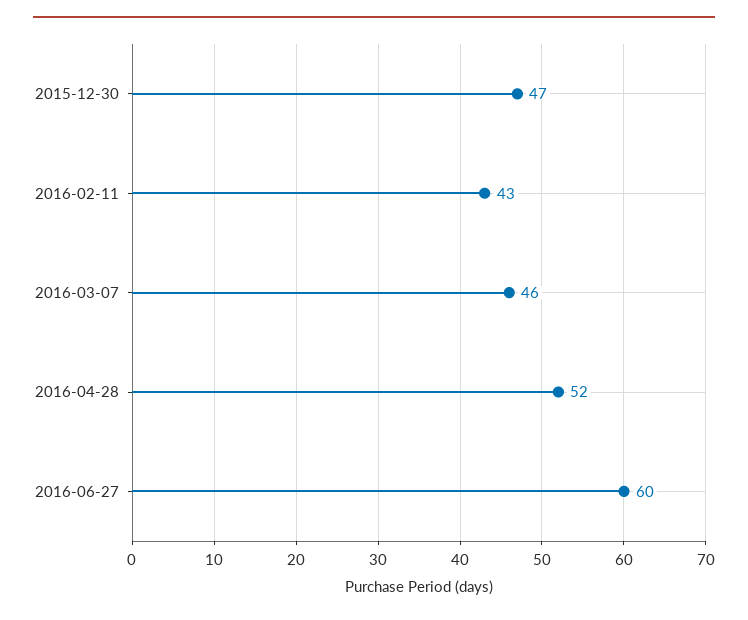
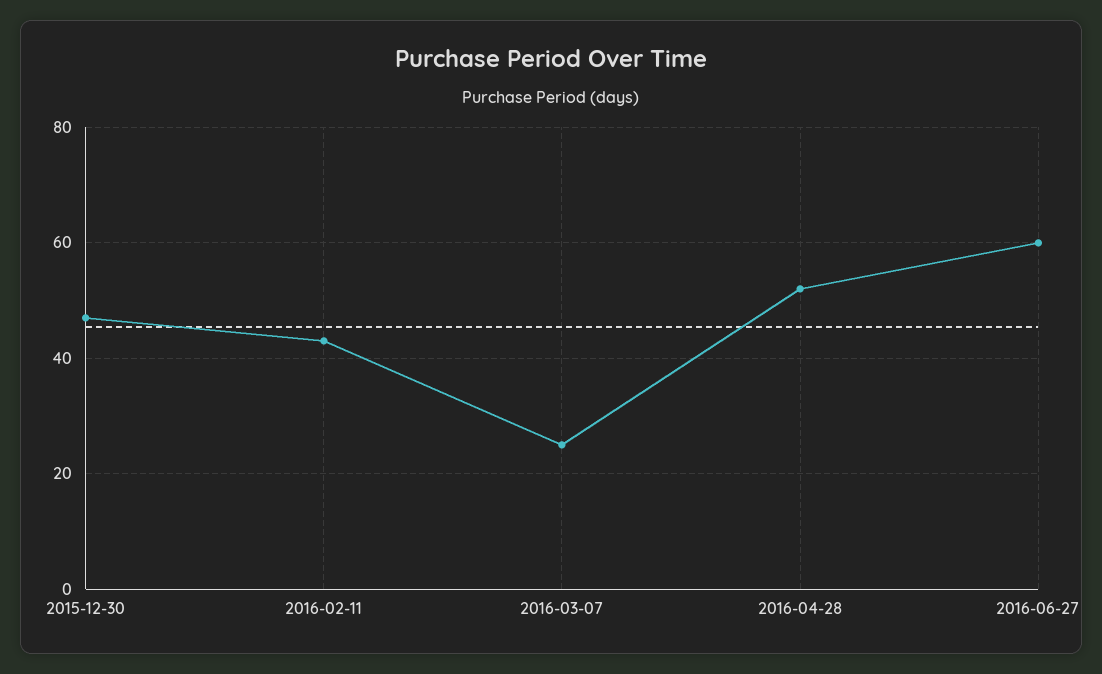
2016-03-07: 46 -> 25

